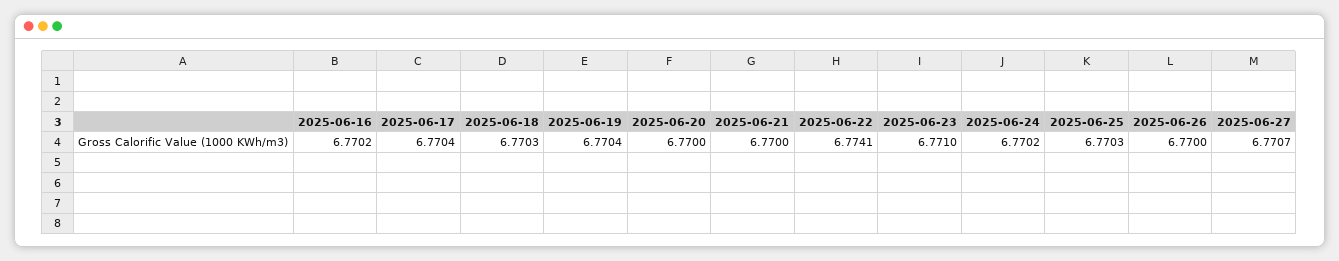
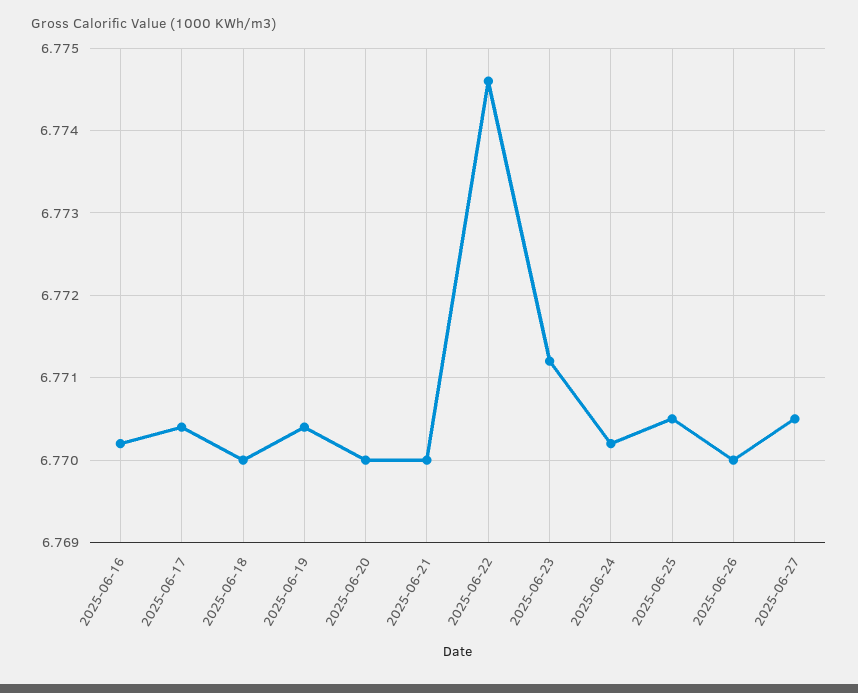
2025-06-18: 6.7703 -> 6.77
2025-06-22: 6.7741 -> 6.7746
2025-06-23: 6.771 -> 6.7712
2025-06-25: 6.7703 -> 6.7705
2025-06-27: 6.7707 -> 6.7705

